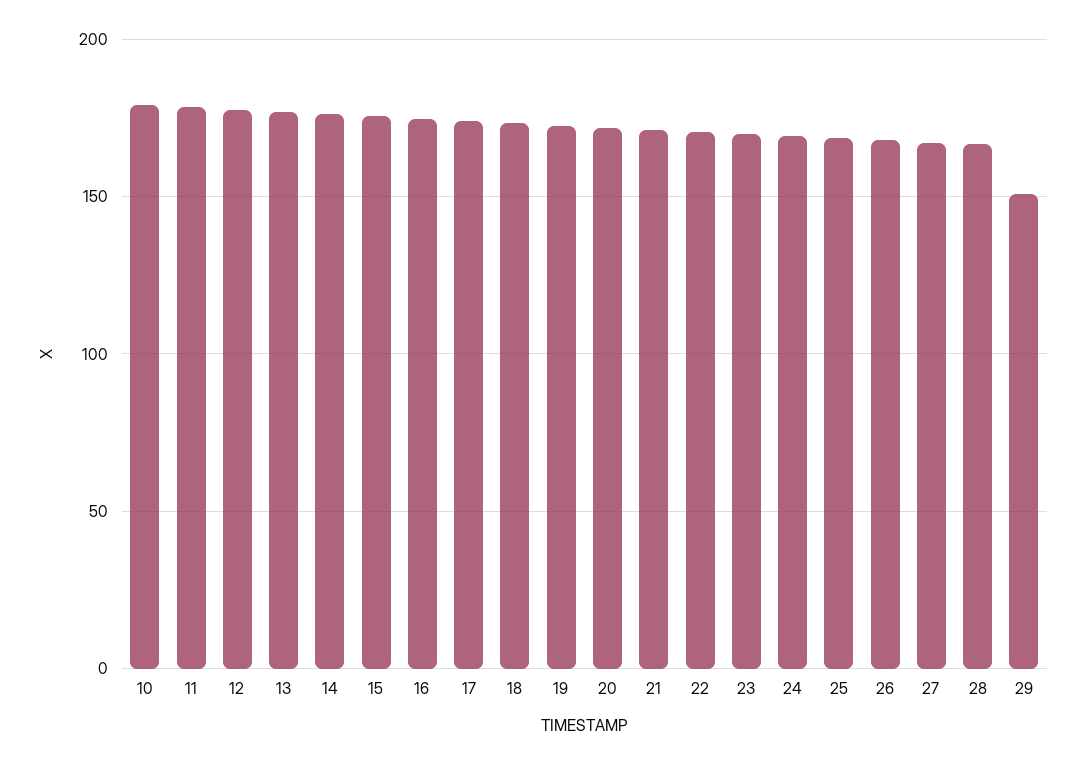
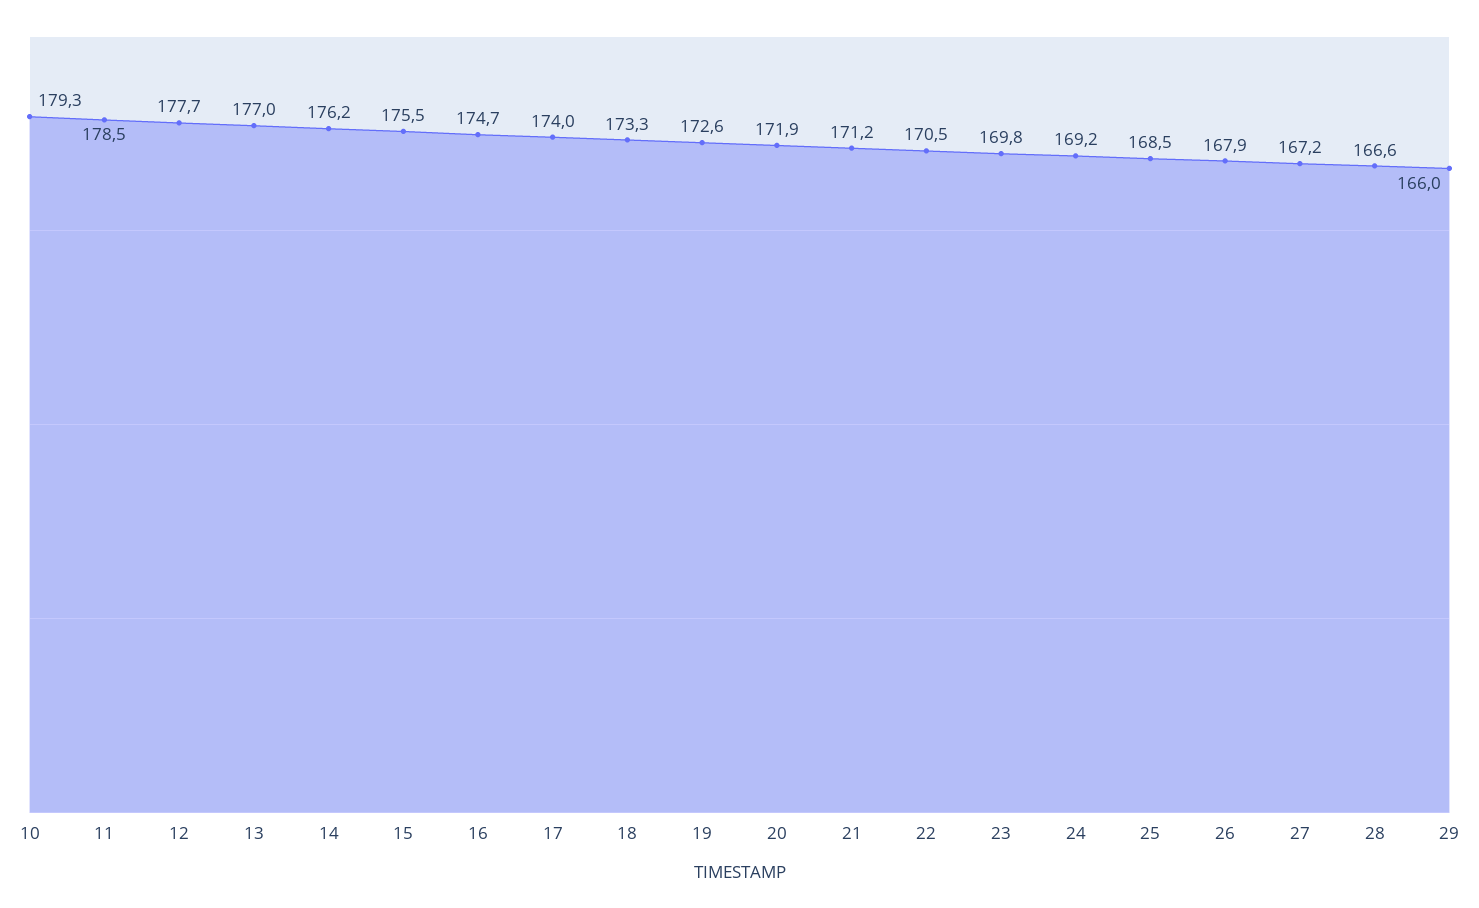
29: 150 -> 166

